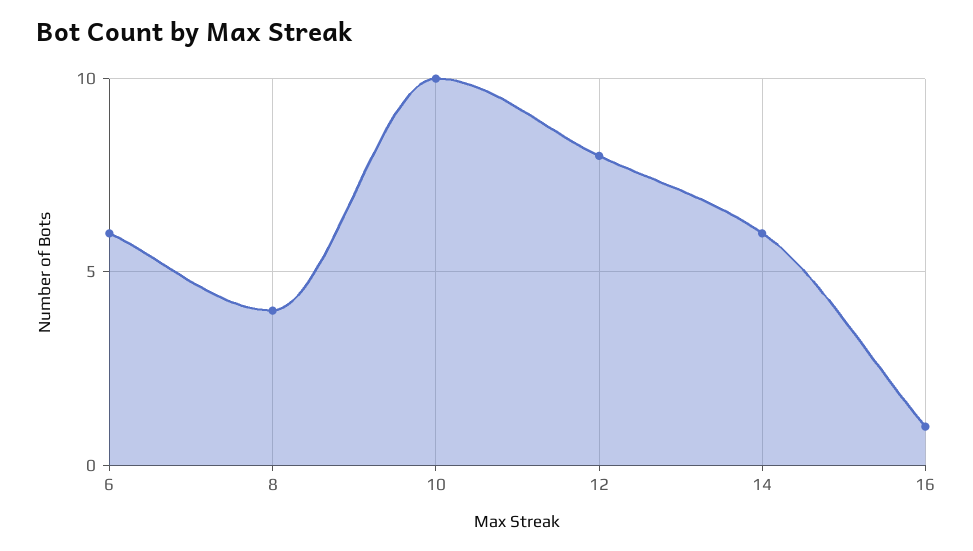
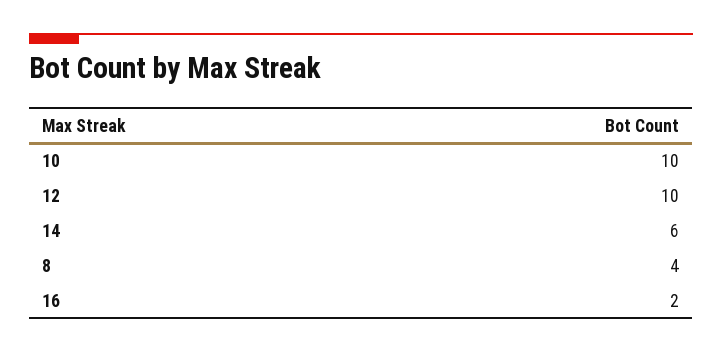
6: 6 -> none
12: 8 -> 10
16: 1 -> 2

